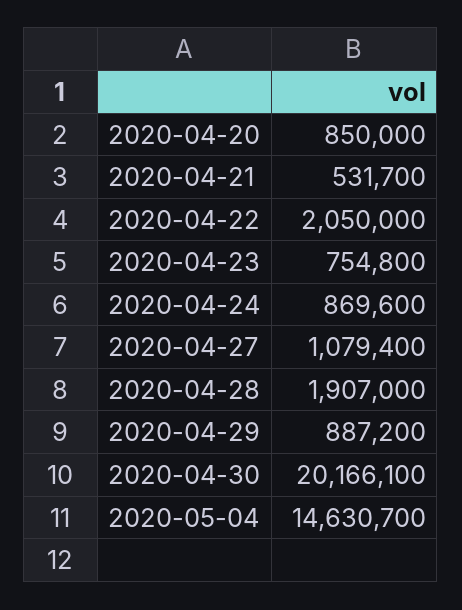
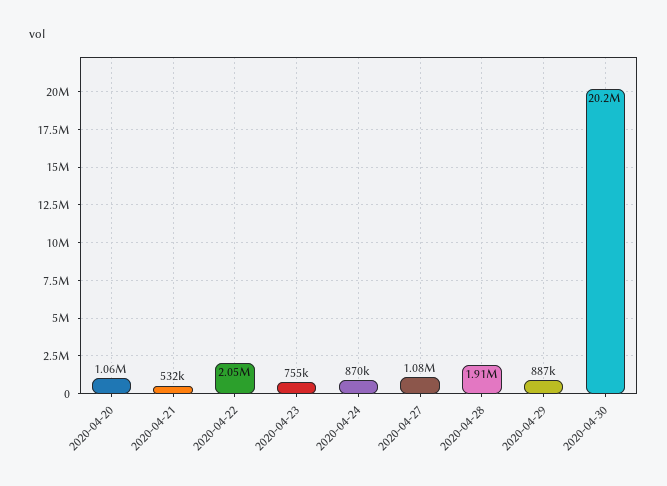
2020-04-20: 850000 -> 1060000
2020-05-04: 14630700 -> none

